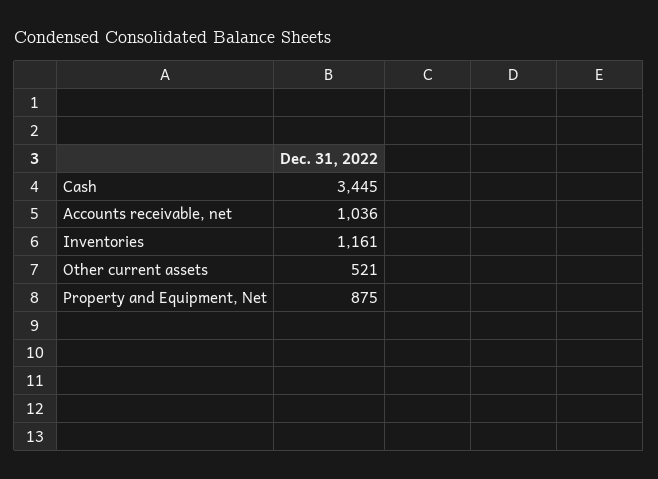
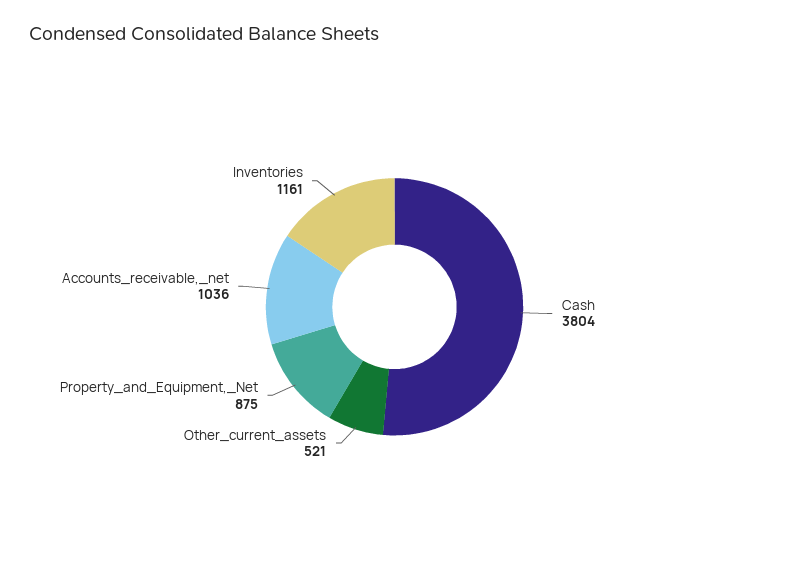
Cash: 3445 -> 3804

